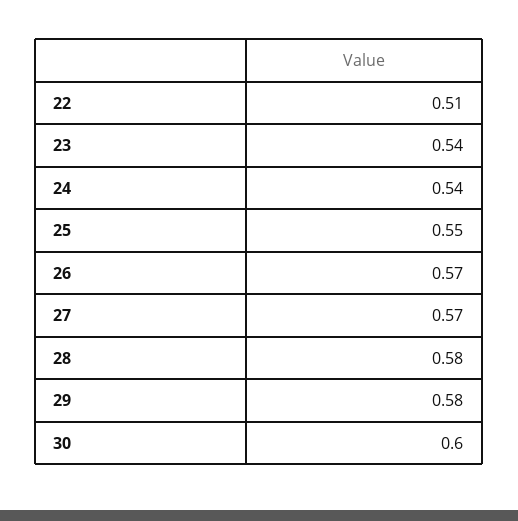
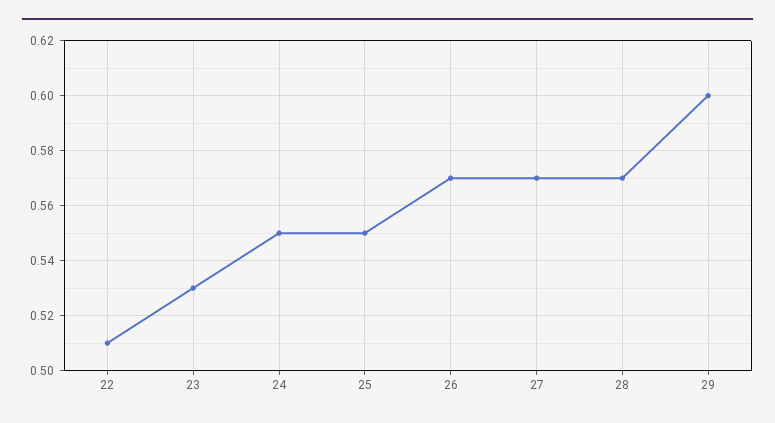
23: 0.54 -> 0.53
24: 0.54 -> 0.55
28: 0.58 -> 0.57
29: 0.58 -> 0.6
30: 0.6 -> none

